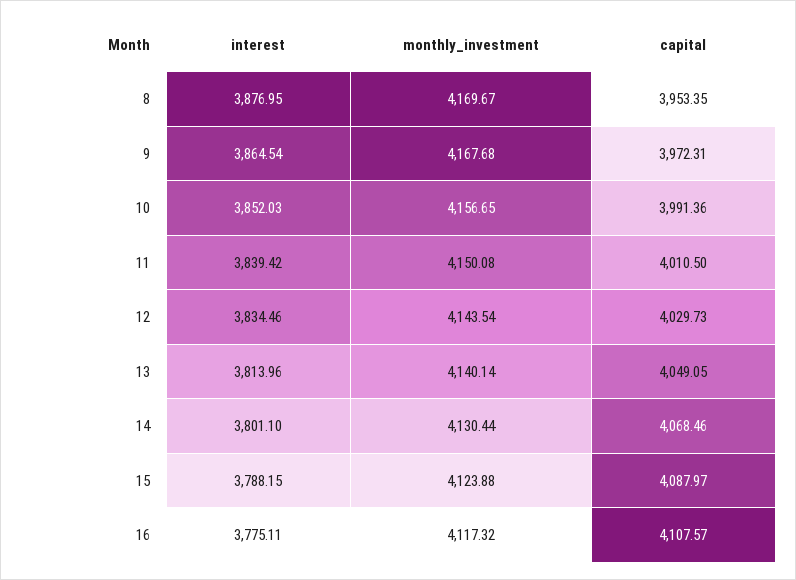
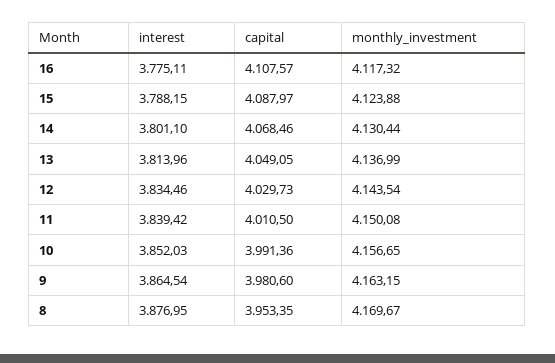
monthly_investment, 9: 4167.68 -> 4163.15
capital, 9: 3972.31 -> 3980.6
monthly_investment, 13: 4140.14 -> 4136.99

